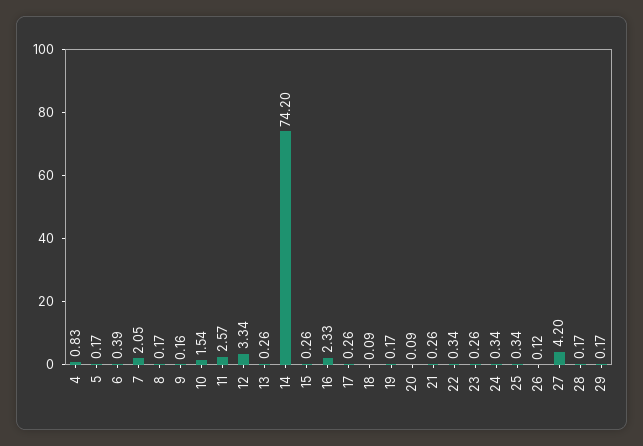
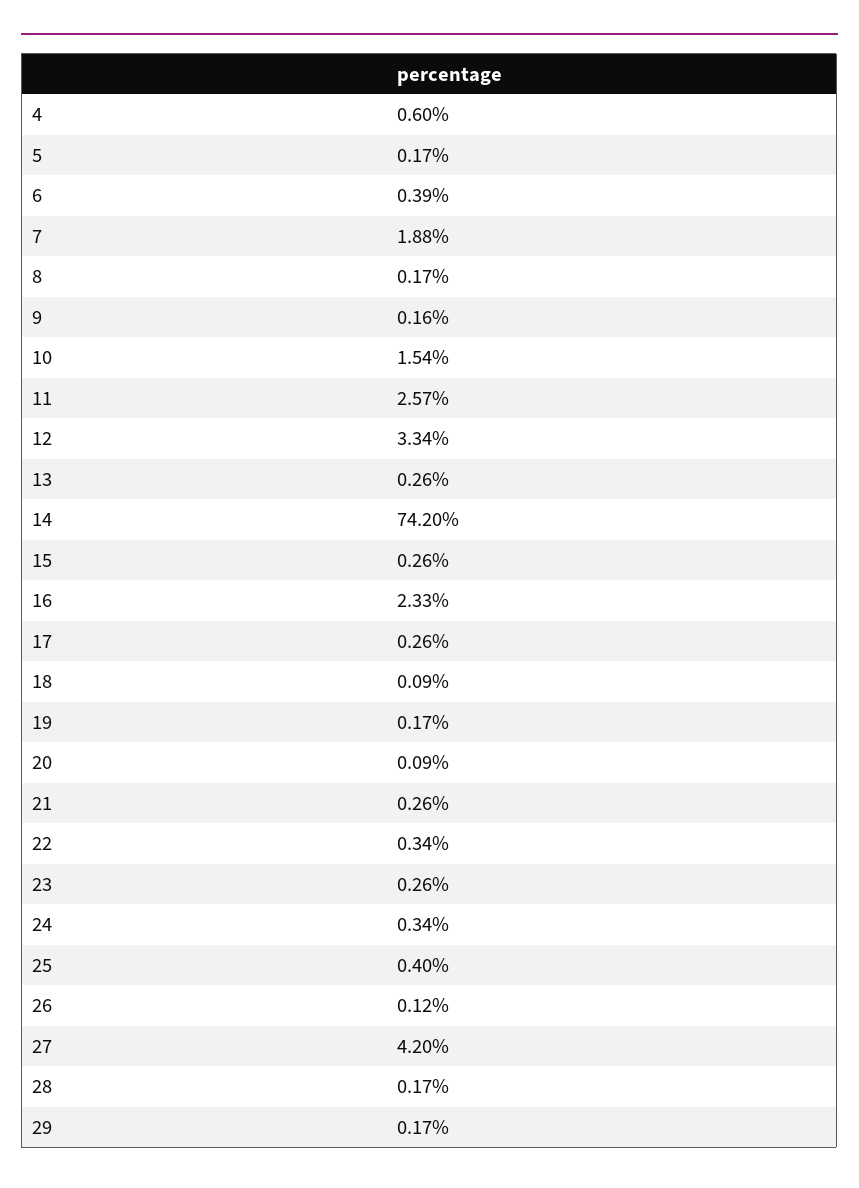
4: 0.83 -> 0.6
7: 2.05 -> 1.88
25: 0.34 -> 0.4

